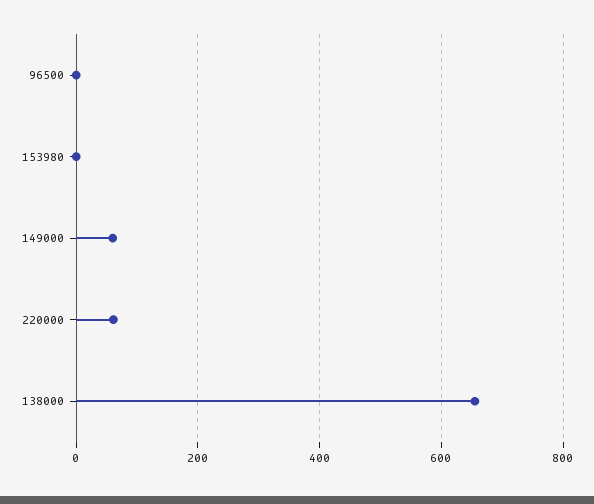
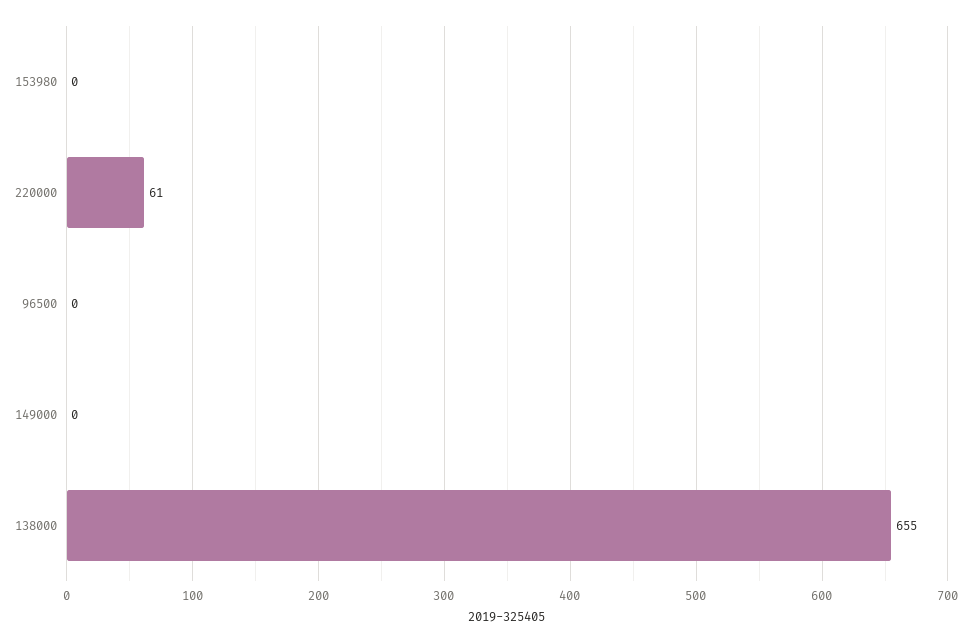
149000: 60 -> 0

